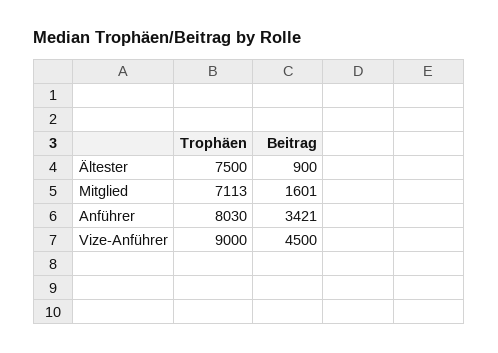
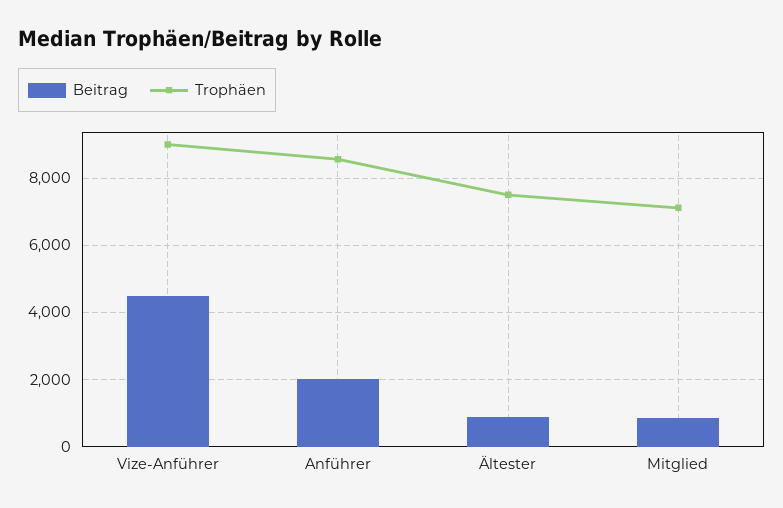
Beitrag, Mitglied: 1601 -> 800
Trophäen, Anführer: 8030 -> 8600
Beitrag, Anführer: 3421 -> 2000

